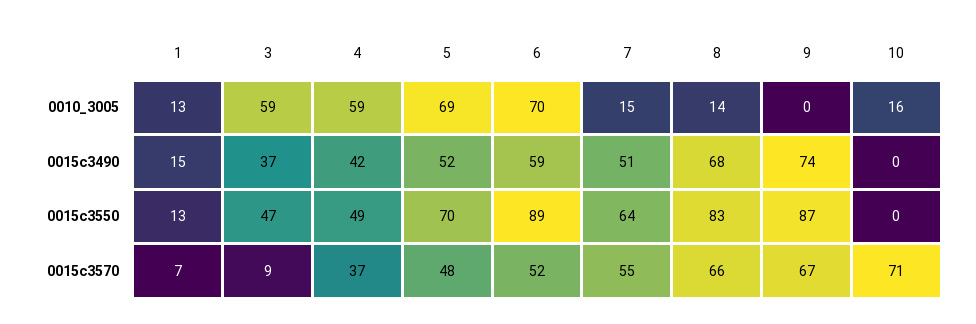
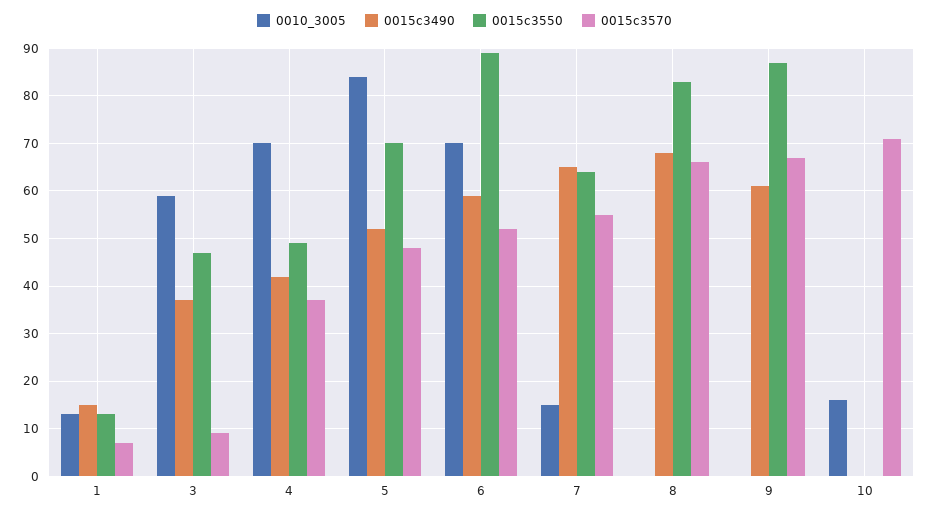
0010_3005, 4: 59 -> 70
0010_3005, 5: 69 -> 85
0010_3005, 8: 14 -> 0
0015c3490, 7: 51 -> 65
0015c3490, 9: 74 -> 60

